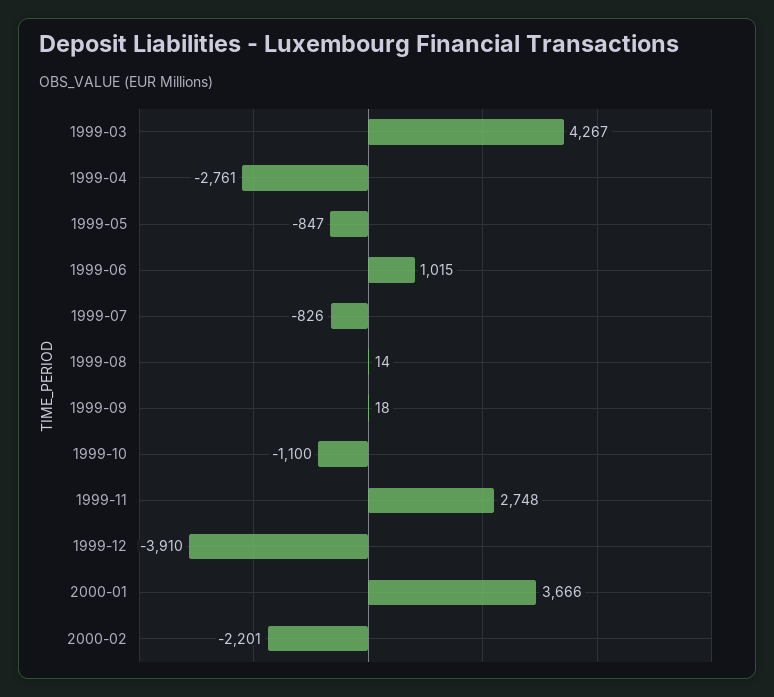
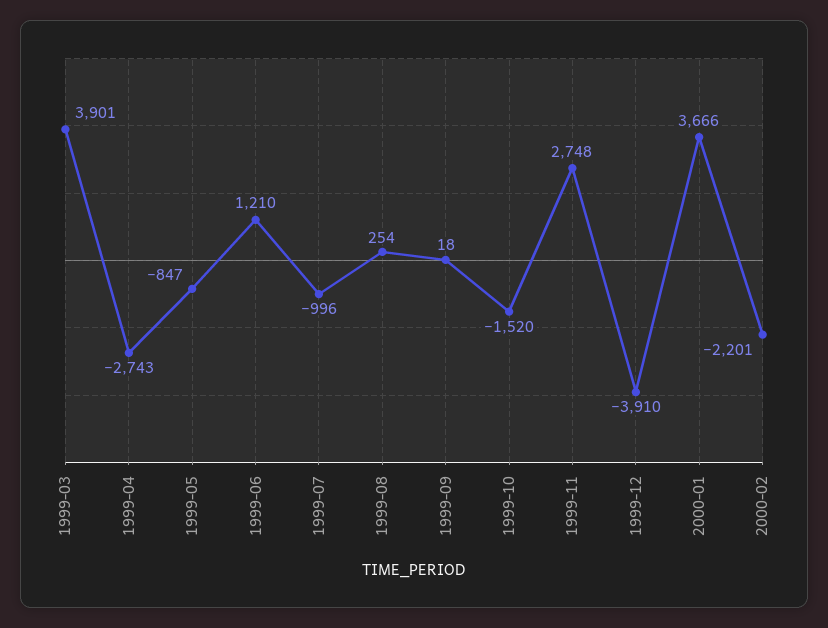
1999-03: 4267 -> 3901
1999-04: -2761 -> -2743
1999-06: 1015 -> 1210
1999-07: -826 -> -996
1999-08: 14 -> 254
1999-10: -1100 -> -1520

